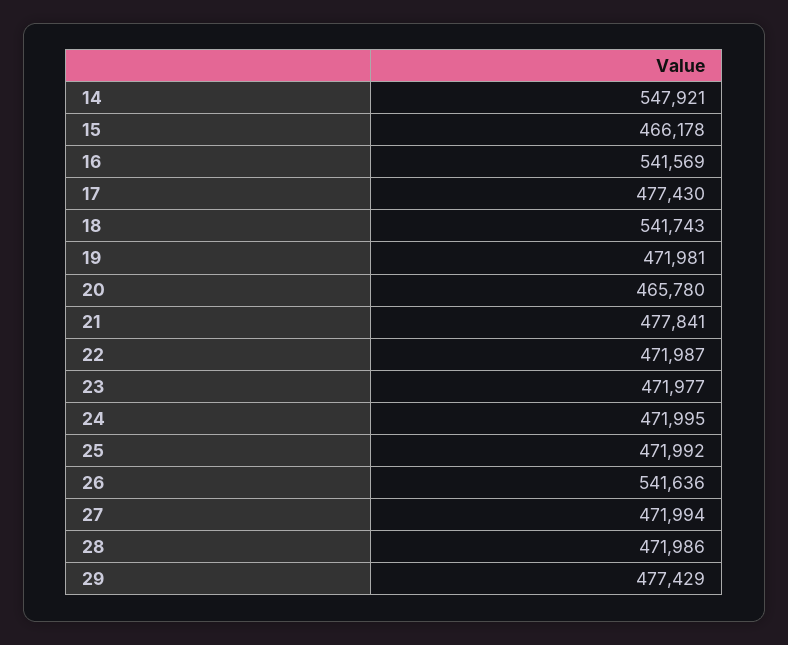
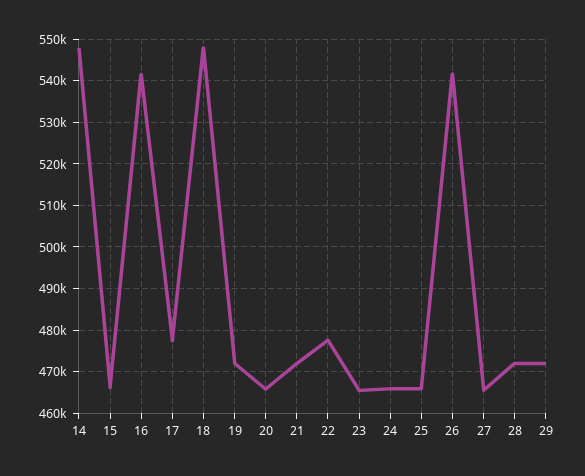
18: 541743 -> 548000
21: 477841 -> 472000
22: 471987 -> 478000
23: 471977 -> 466000
24: 471995 -> 466000
25: 471992 -> 466000
27: 471994 -> 466000
29: 477429 -> 472000

